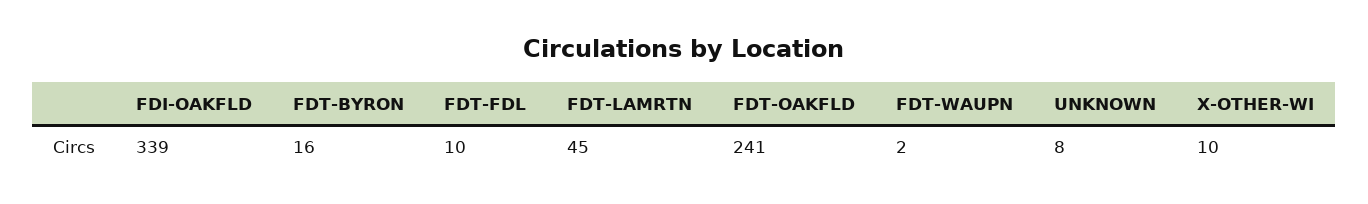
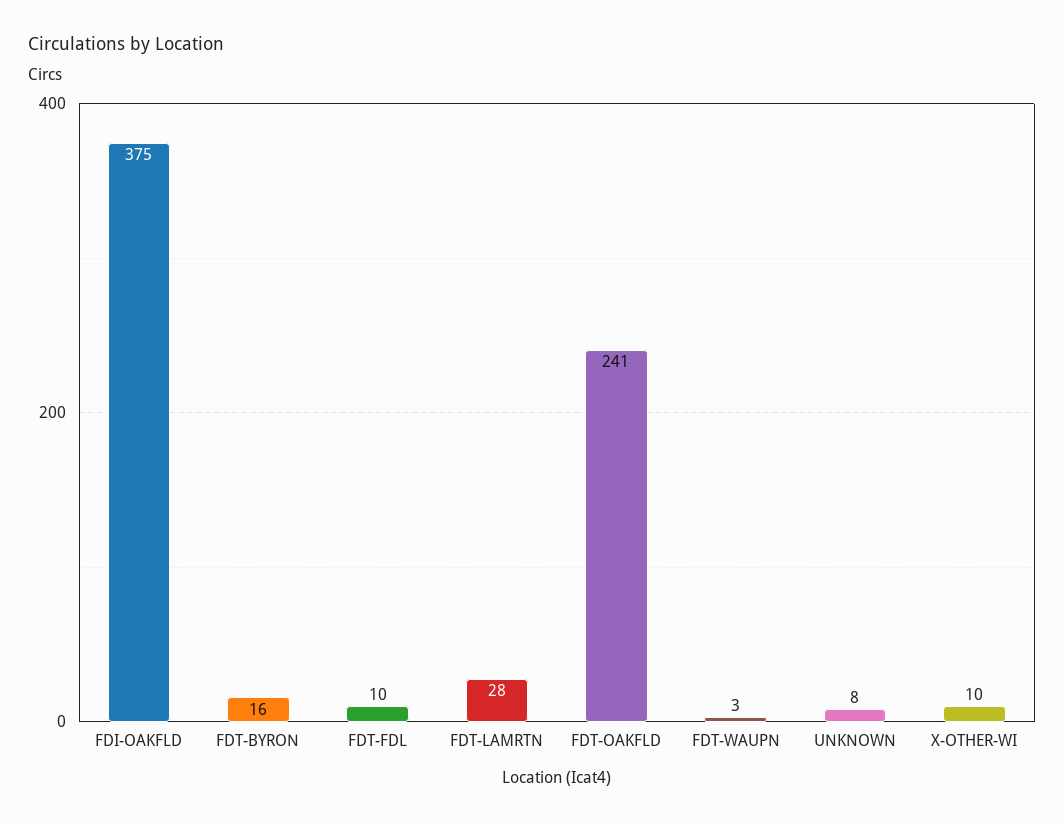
FDI-OAKFLD: 339 -> 375
FDT-LAMRTN: 45 -> 28
FDT-WAUPN: 2 -> 3

